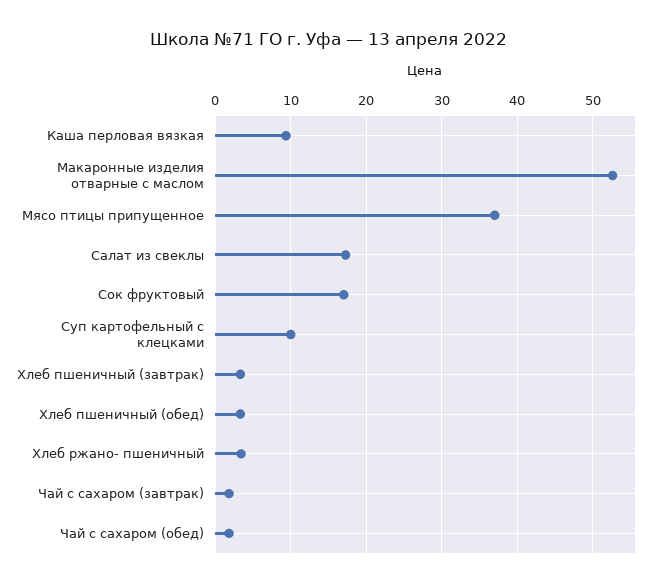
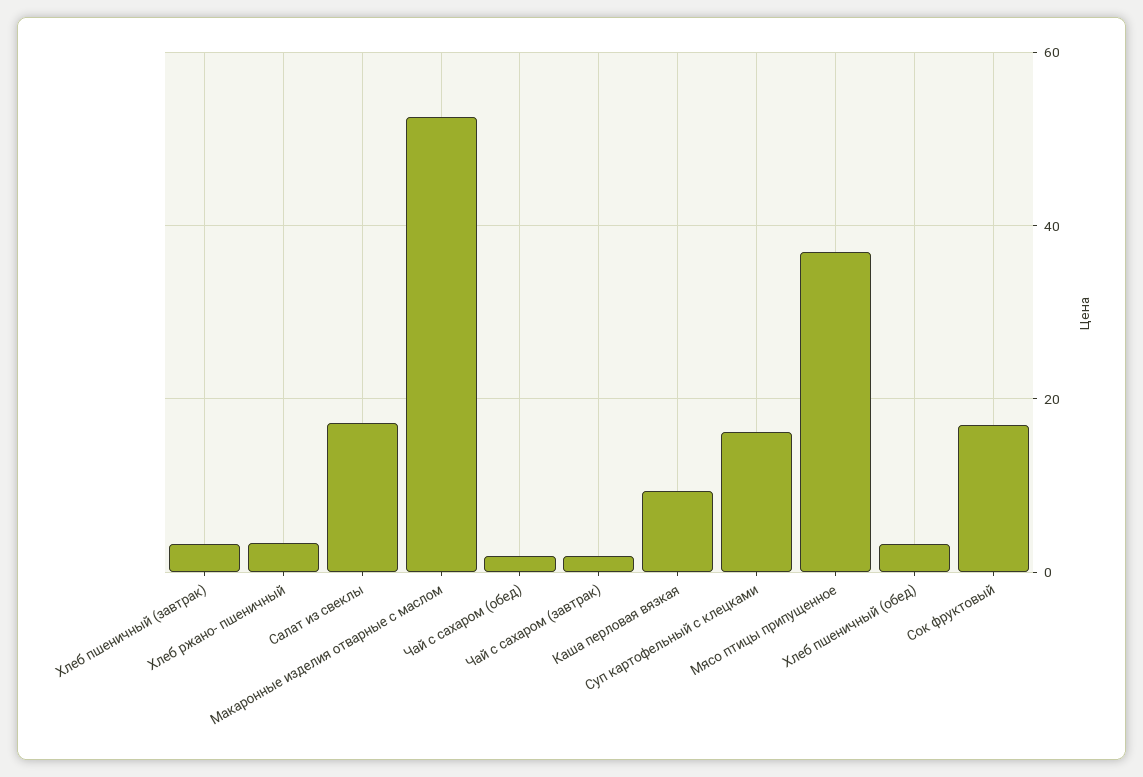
Суп картофельный с клецками: 10 -> 16

